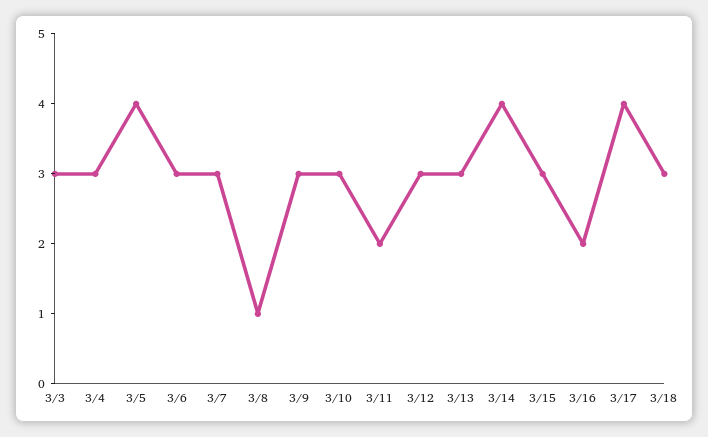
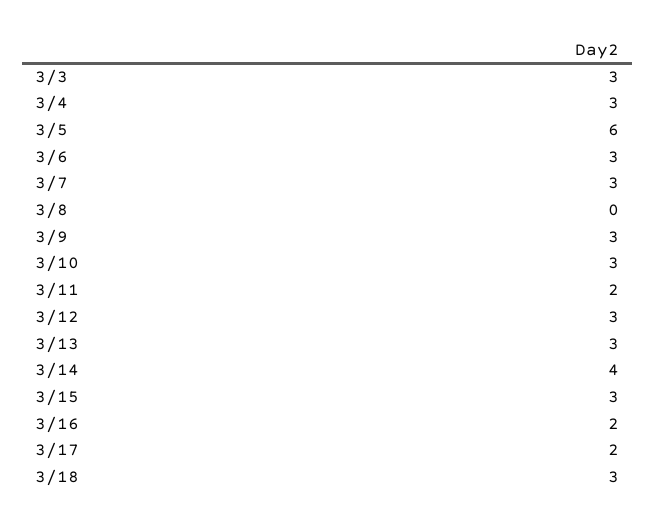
3/5: 4 -> 6
3/8: 1 -> 0
3/17: 4 -> 2

